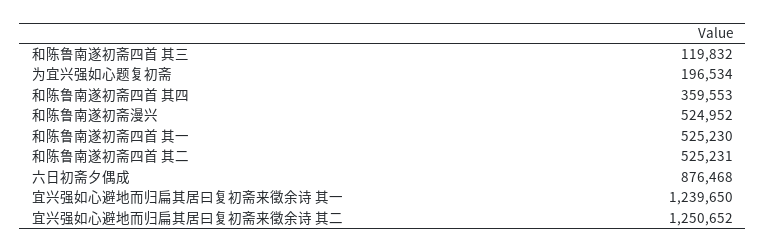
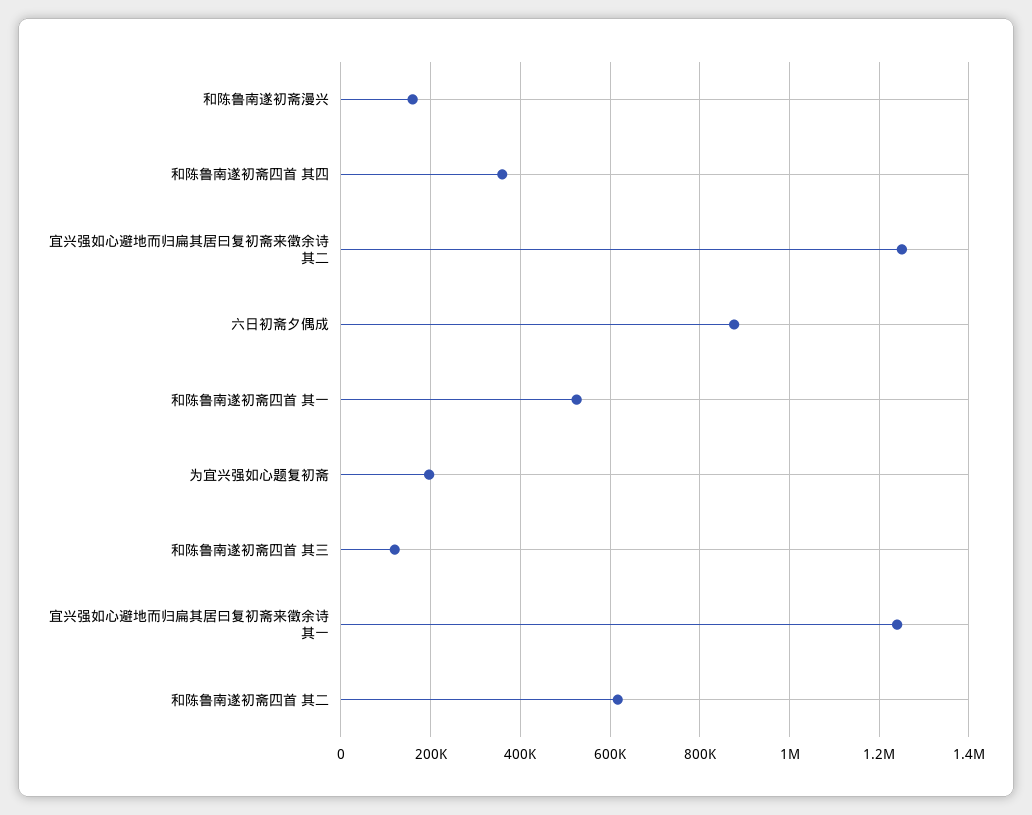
和陈鲁南遂初斋漫兴: 524952 -> 160000
和陈鲁南遂初斋四首 其二: 525231 -> 620000

